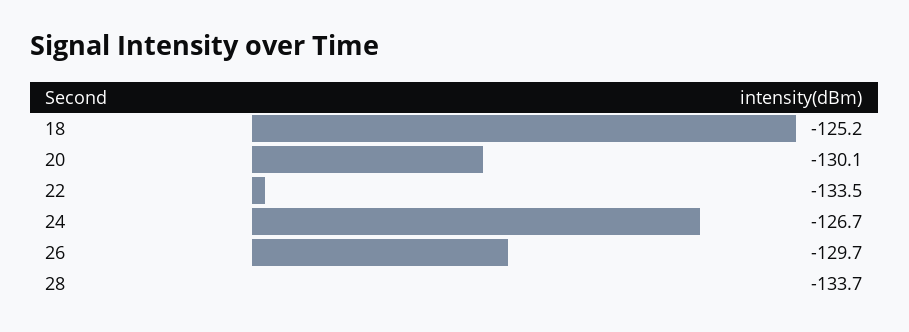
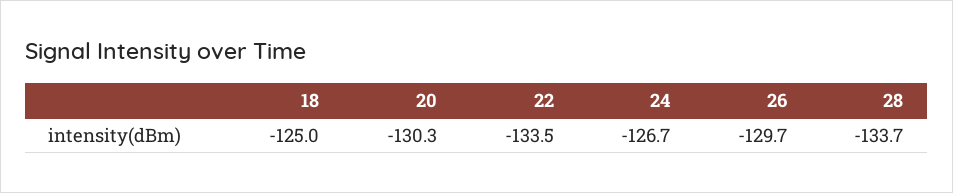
18: -125.2 -> -125
20: -130.1 -> -130.3

